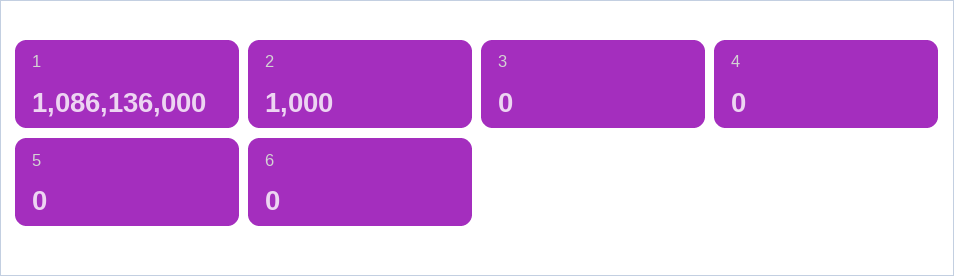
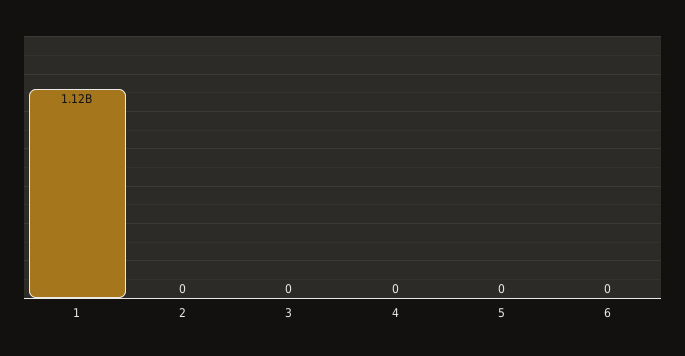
1: 1086136000 -> 1120000000
2: 1000 -> 0

